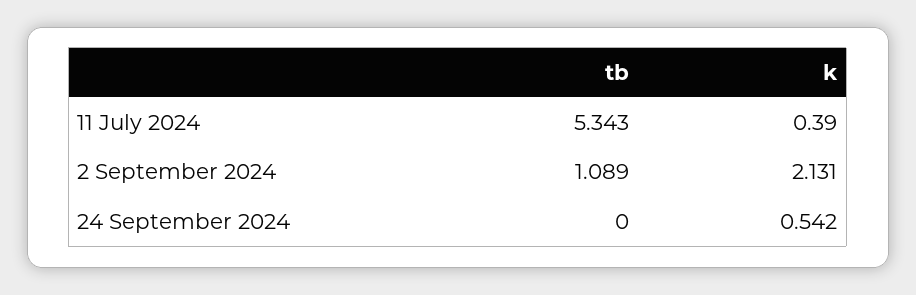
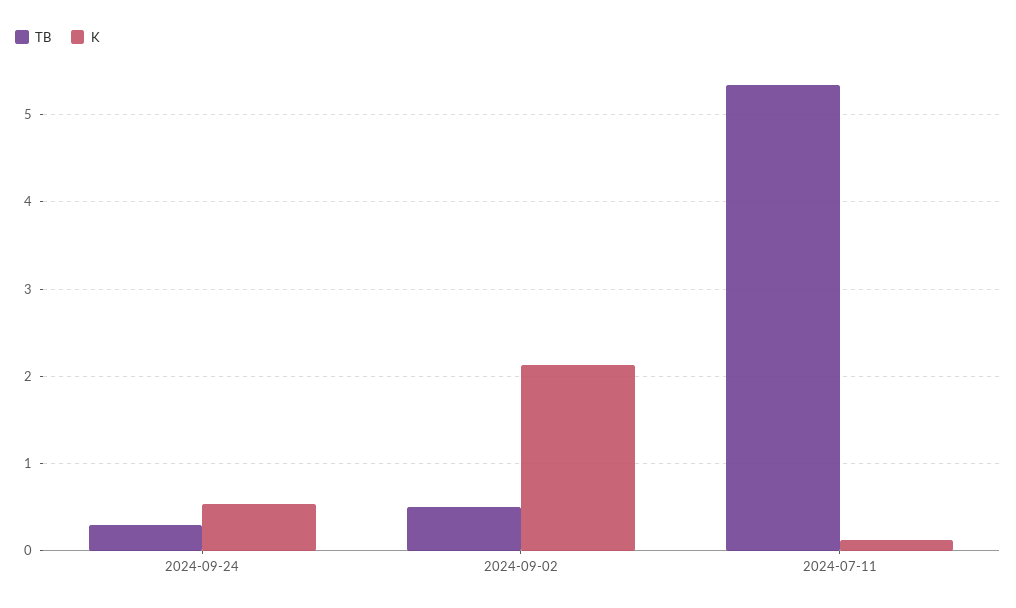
k, 11 July 2024: 0.39 -> 0.1
tb, 2 September 2024: 1.089 -> 0.5
tb, 24 September 2024: 0 -> 0.3

